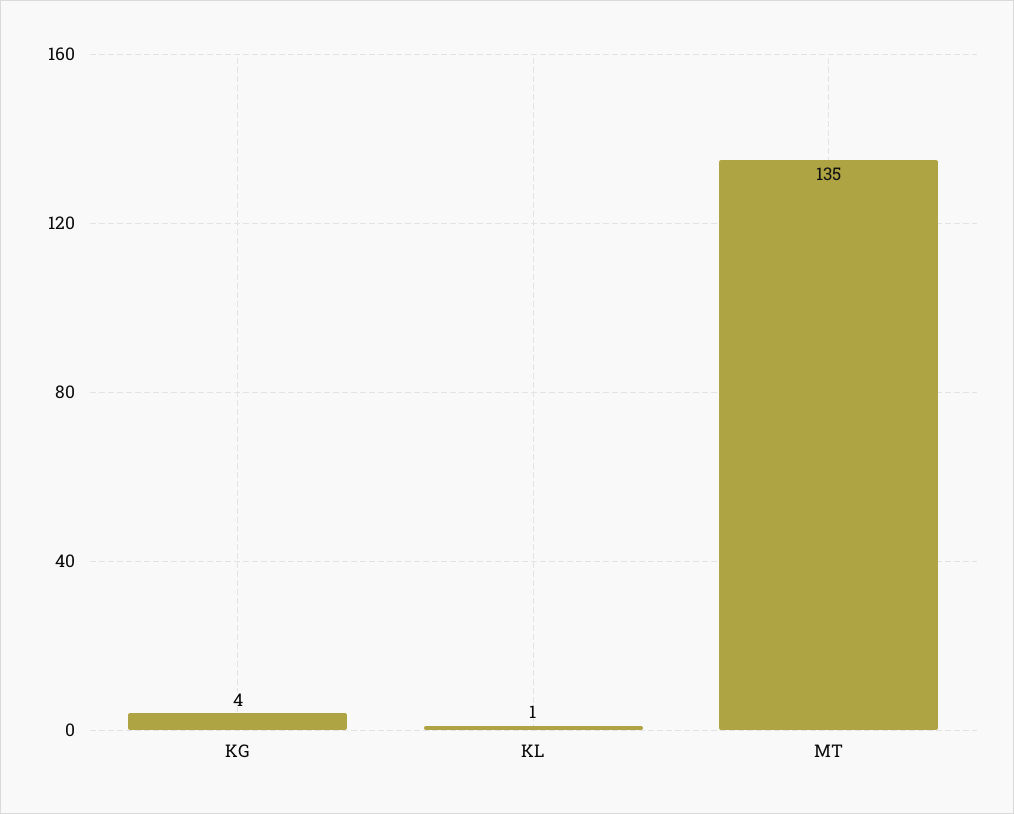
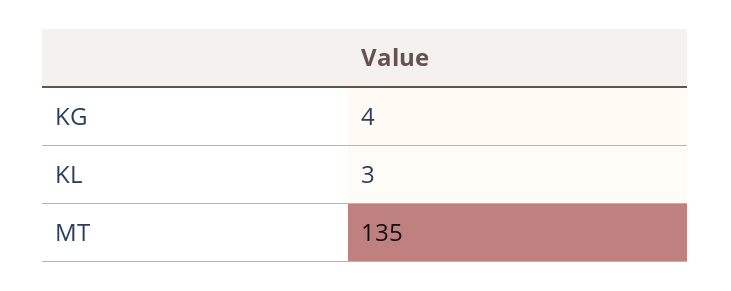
KL: 1 -> 3

